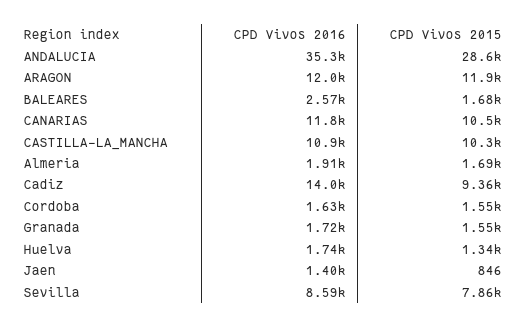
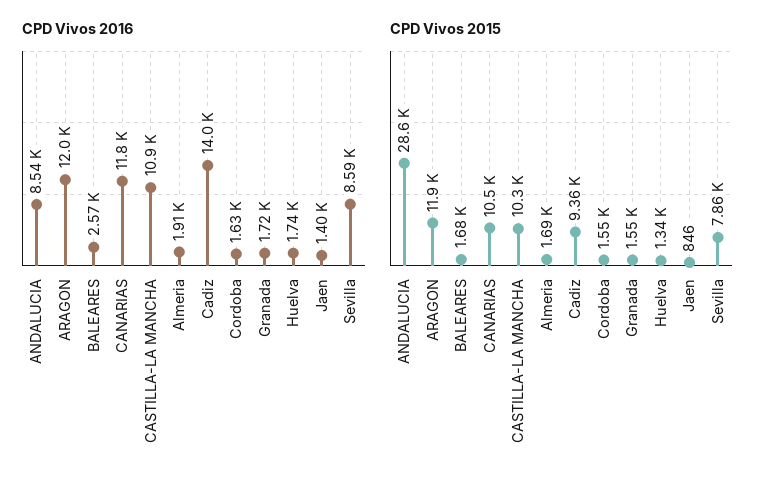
CPD Vivos 2016, ANDALUCIA: 35300 -> 8540

